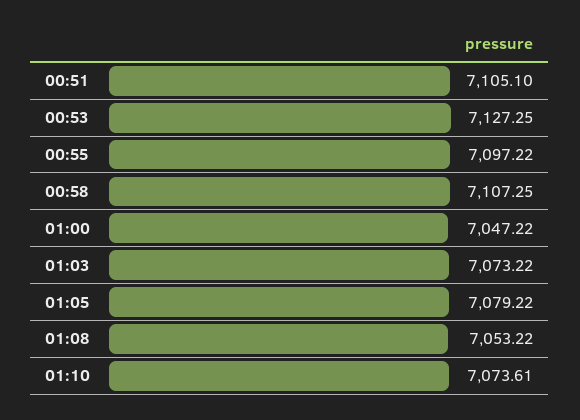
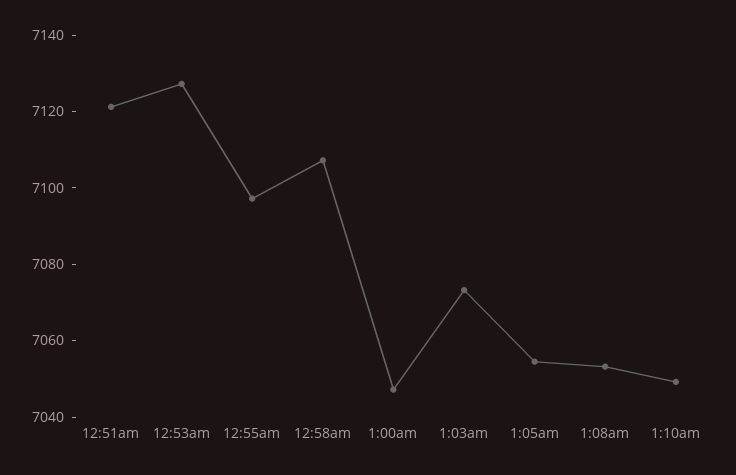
00:51: 7105.1 -> 7120
01:05: 7079.22 -> 7055
01:10: 7073.61 -> 7050

